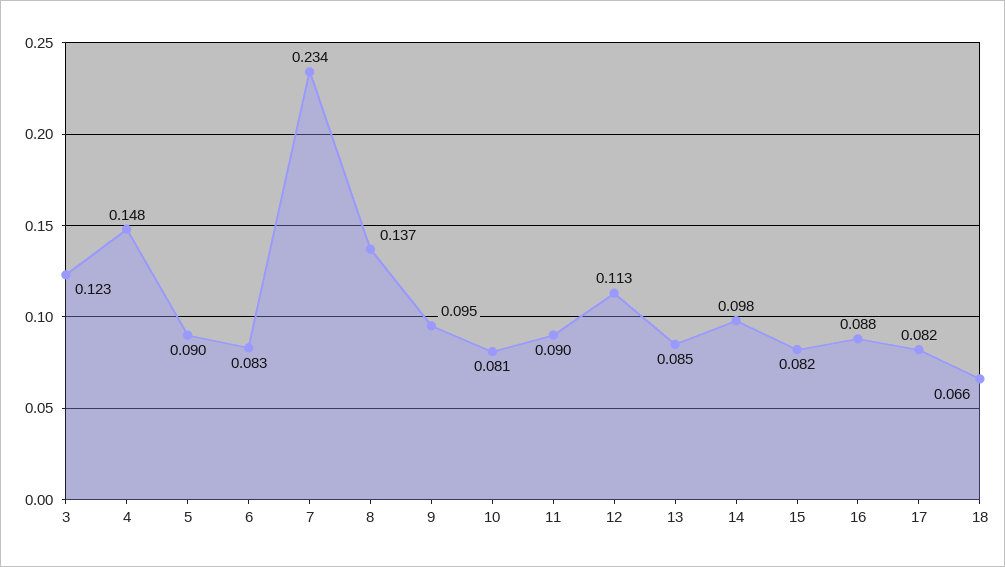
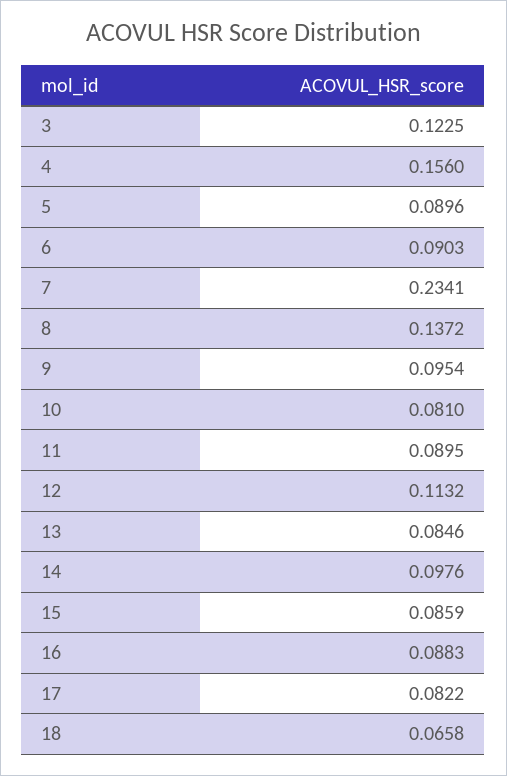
4: 0.148 -> 0.156
6: 0.083 -> 0.0903
15: 0.082 -> 0.0859

